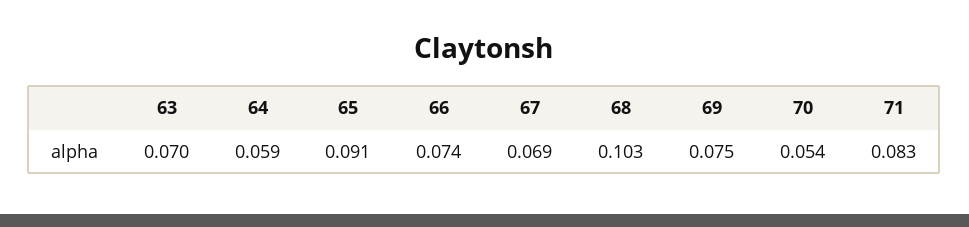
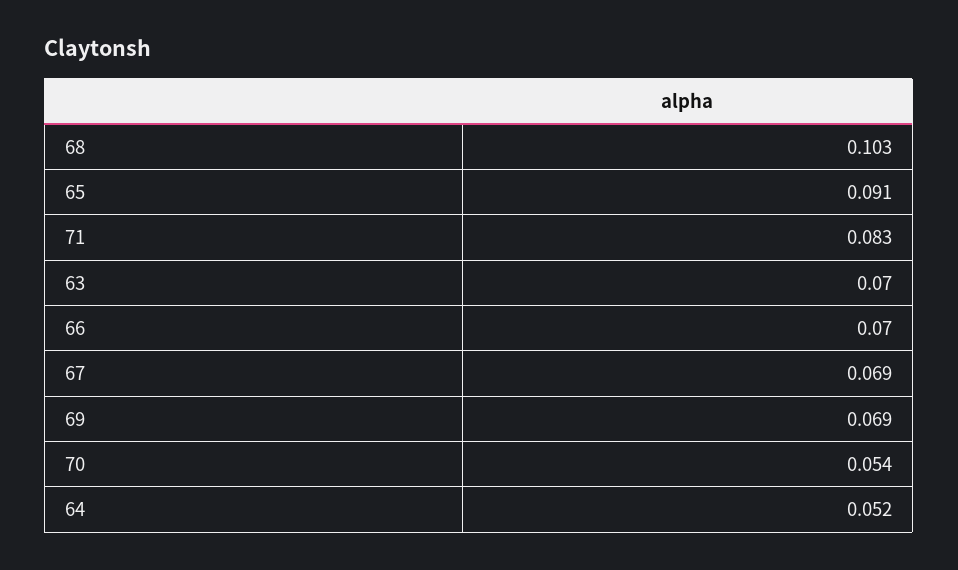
64: 0.059 -> 0.052
66: 0.074 -> 0.07
69: 0.075 -> 0.069

